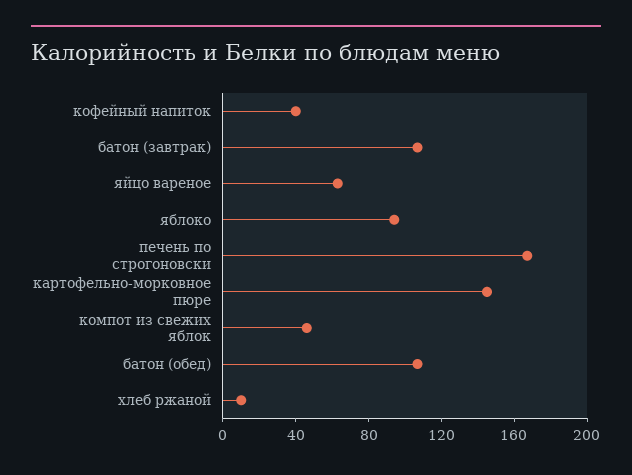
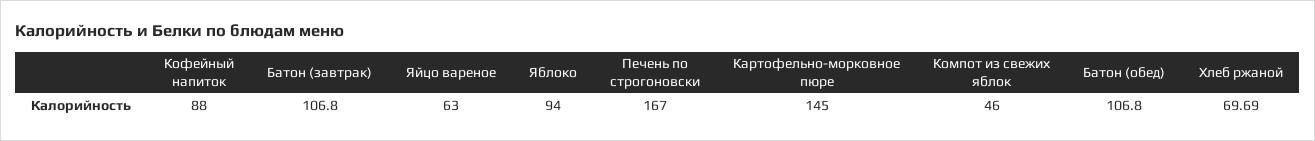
кофейный напиток: 40 -> 88
хлеб ржаной: 10 -> 69.69

